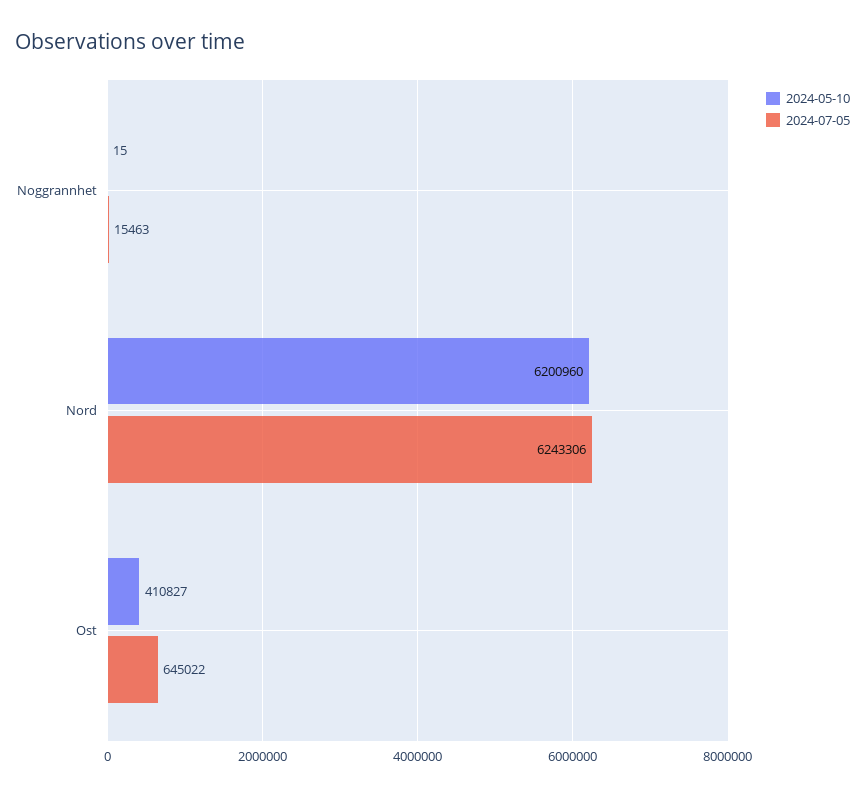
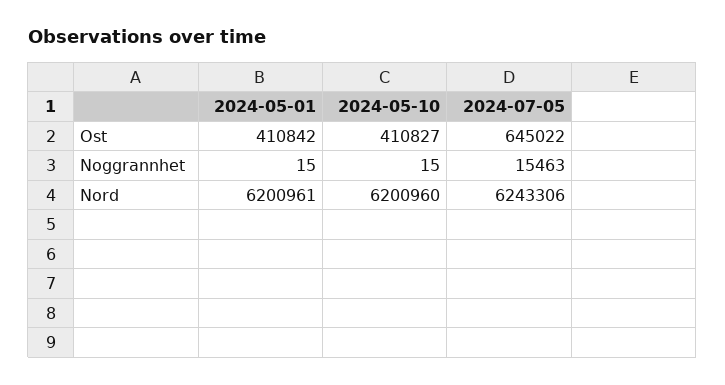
2024-05-01, Ost: none -> 410842
2024-05-01, Noggrannhet: none -> 15
2024-05-01, Nord: none -> 6200961

